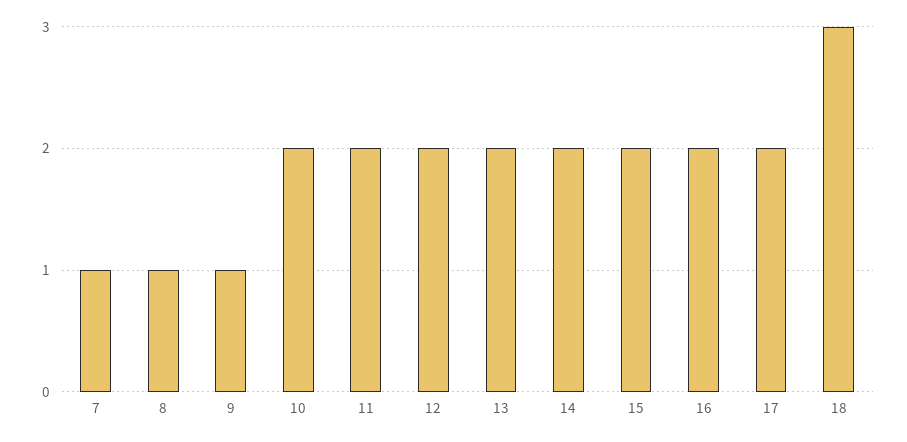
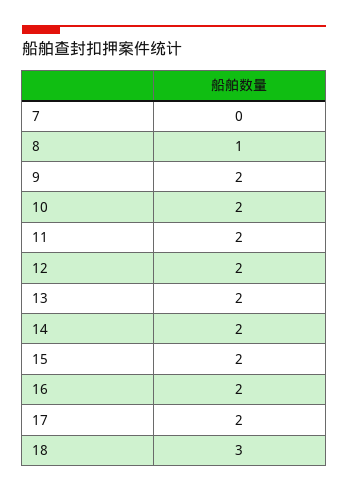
7: 1 -> 0
9: 1 -> 2

